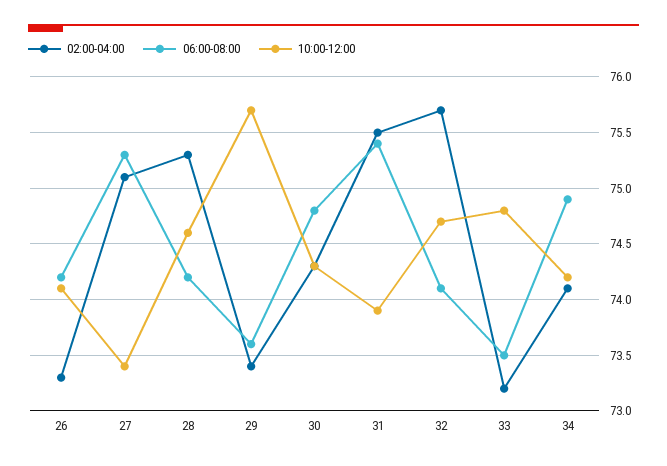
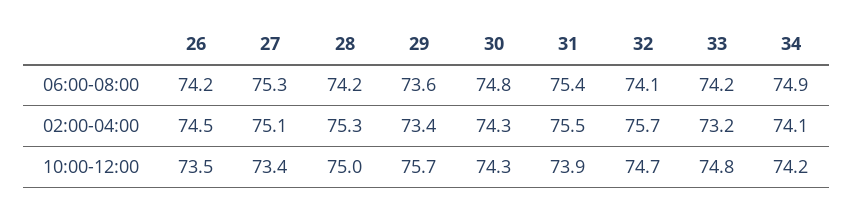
02:00-04:00, 26: 73.3 -> 74.5
10:00-12:00, 26: 74.1 -> 73.5
10:00-12:00, 28: 74.6 -> 75
06:00-08:00, 33: 73.5 -> 74.2

